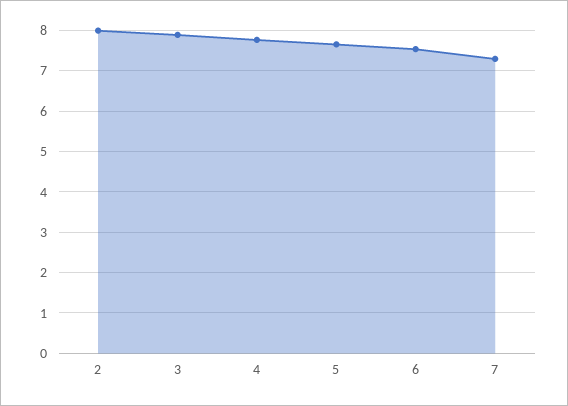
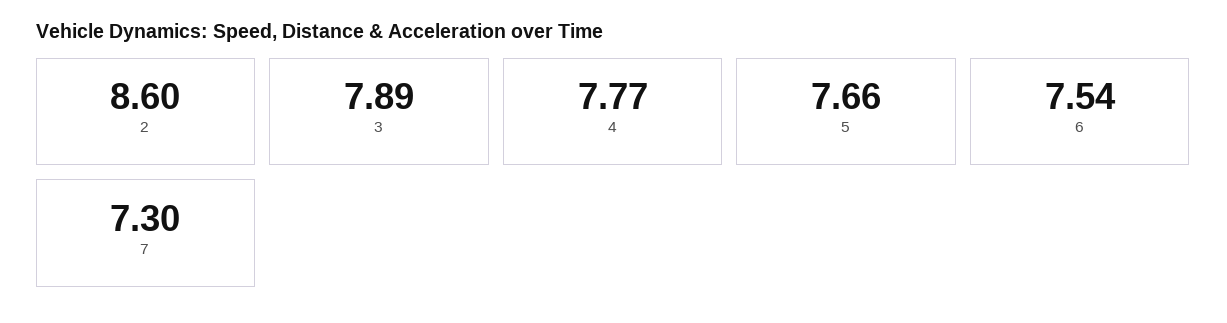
2: 8 -> 8.6

